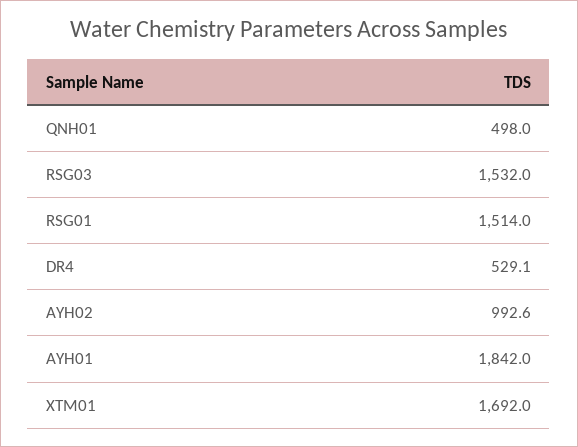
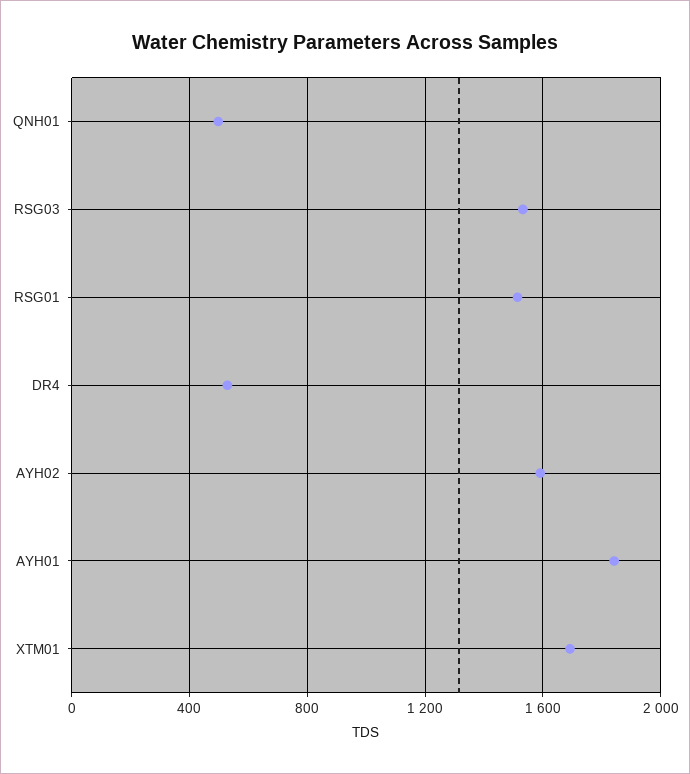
AYH02: 992.6 -> 1600

